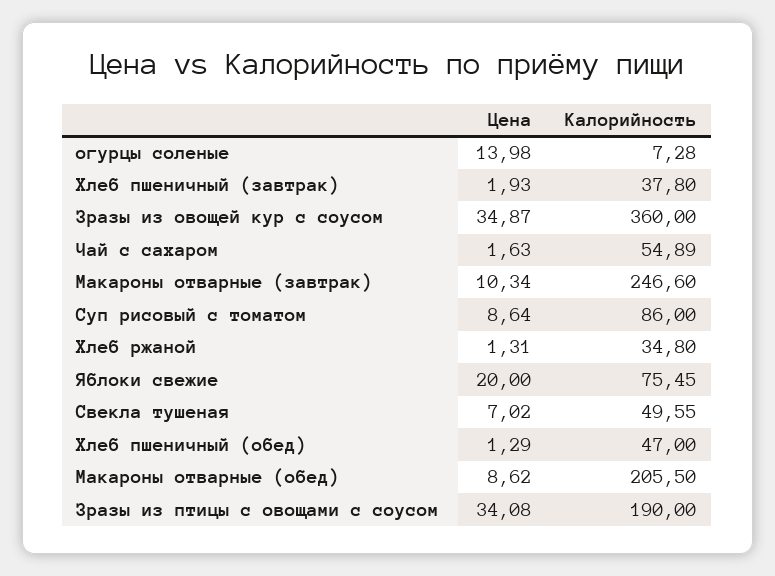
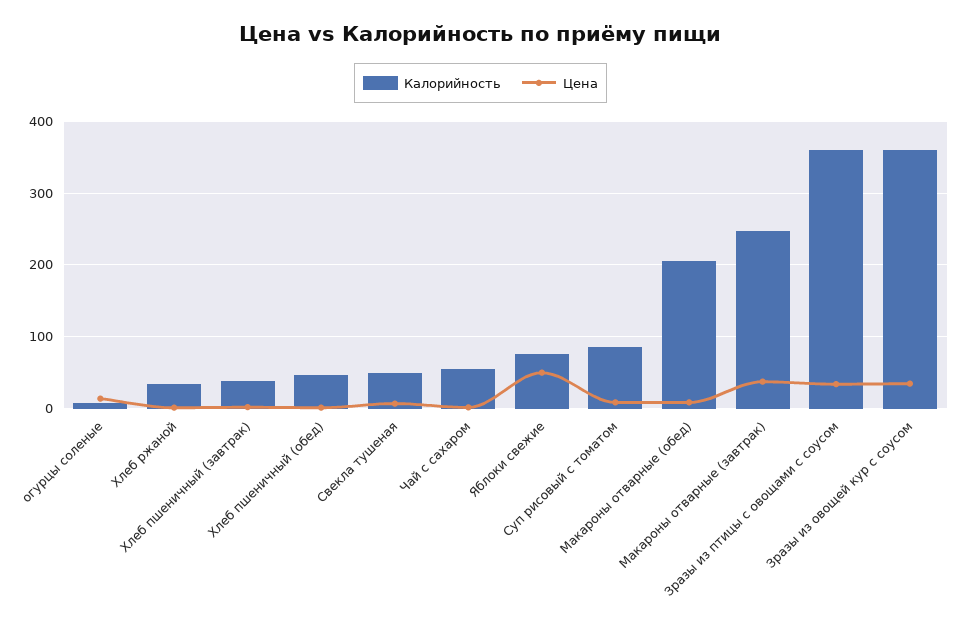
Цена, Макароны отварные (завтрак): 10.34 -> 40
Цена, Яблоки свежие: 20 -> 50
Калорийность, Зразы из птицы с овощами с соусом: 190 -> 360

